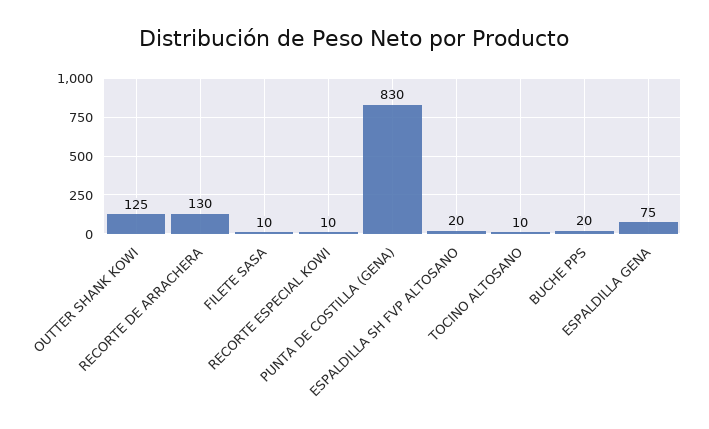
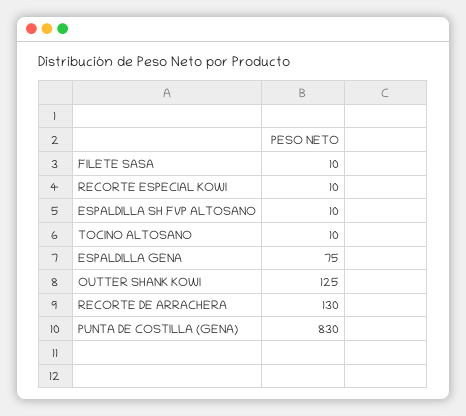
ESPALDILLA SH FVP ALTOSANO: 20 -> 10
BUCHE PPS: 20 -> none

